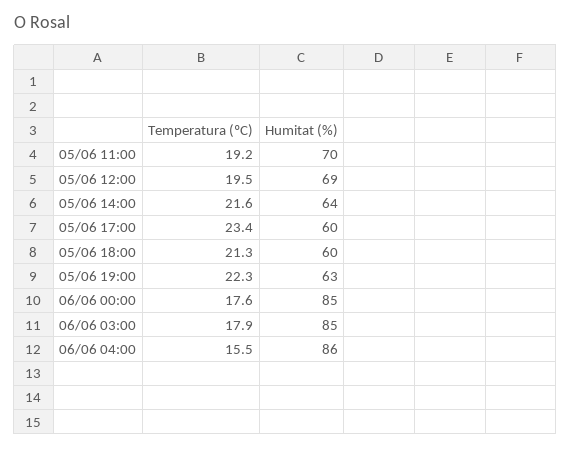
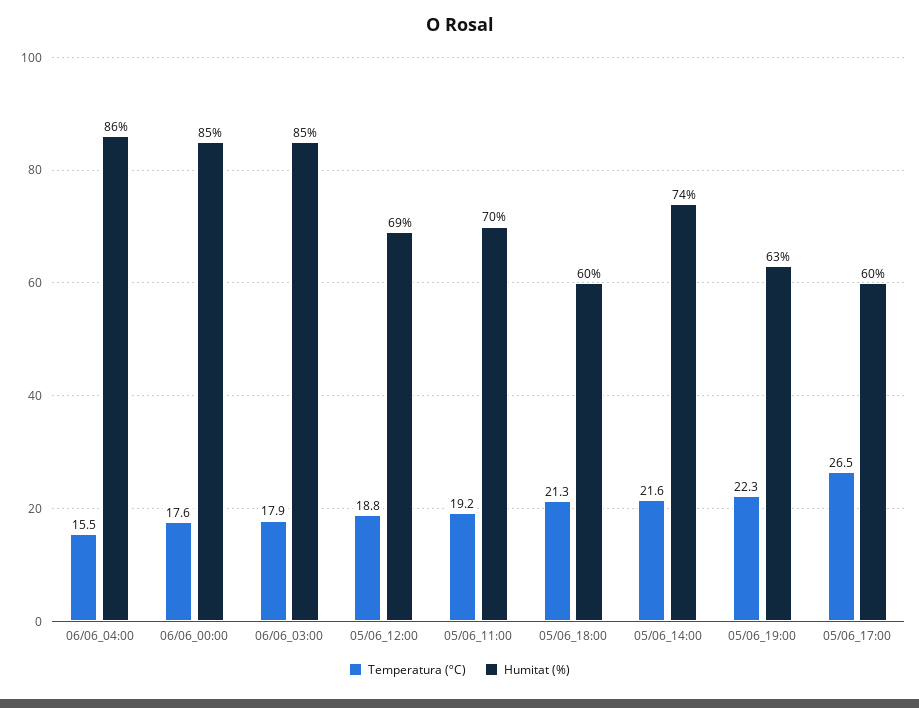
Temperatura (ºC), 05/06 12:00: 19.5 -> 18.8
Humitat (%), 05/06 14:00: 64 -> 74
Temperatura (ºC), 05/06 17:00: 23.4 -> 26.5

